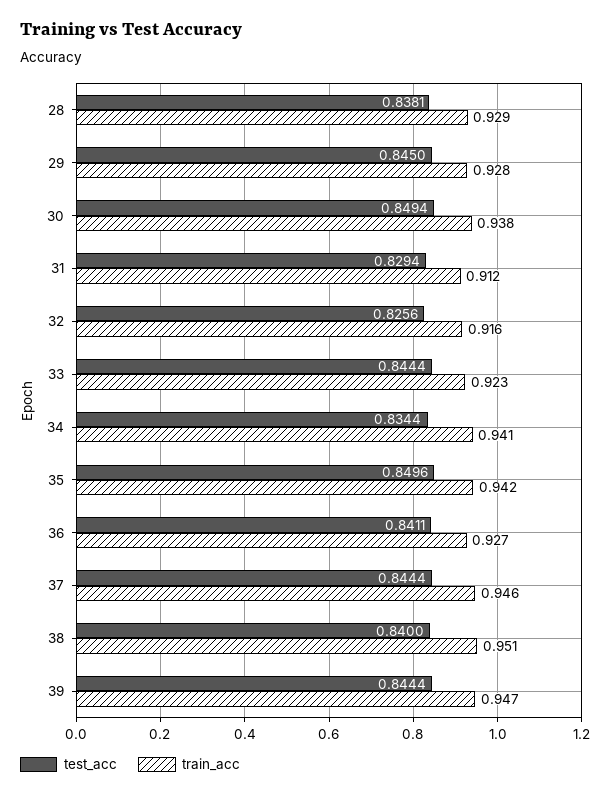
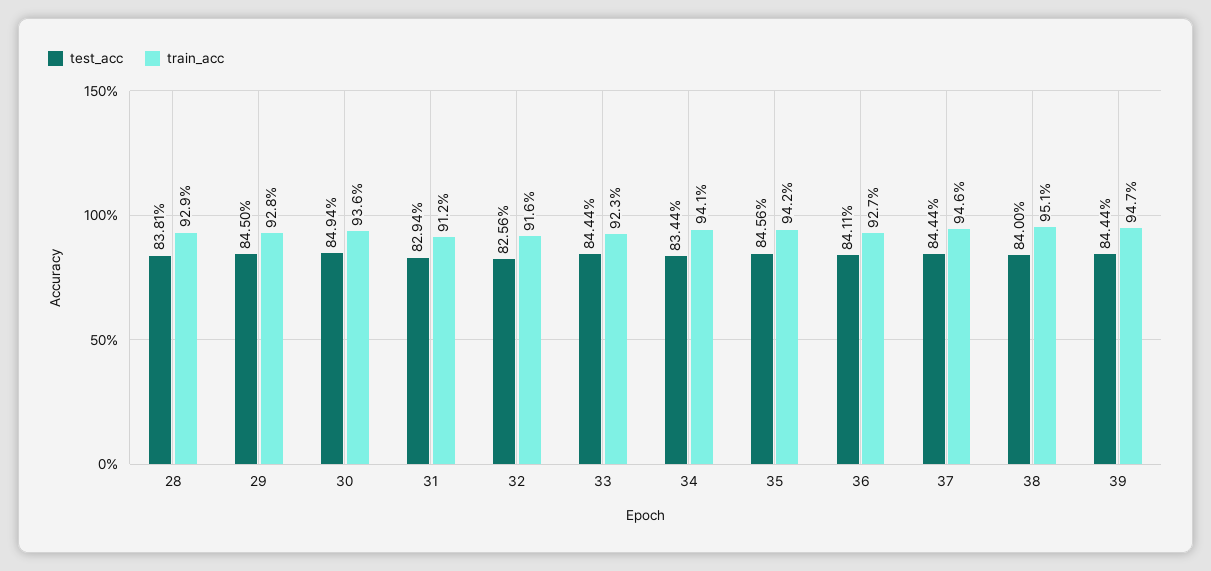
train_acc, 30: 0.938 -> 0.936
test_acc, 35: 0.8496 -> 0.8456

